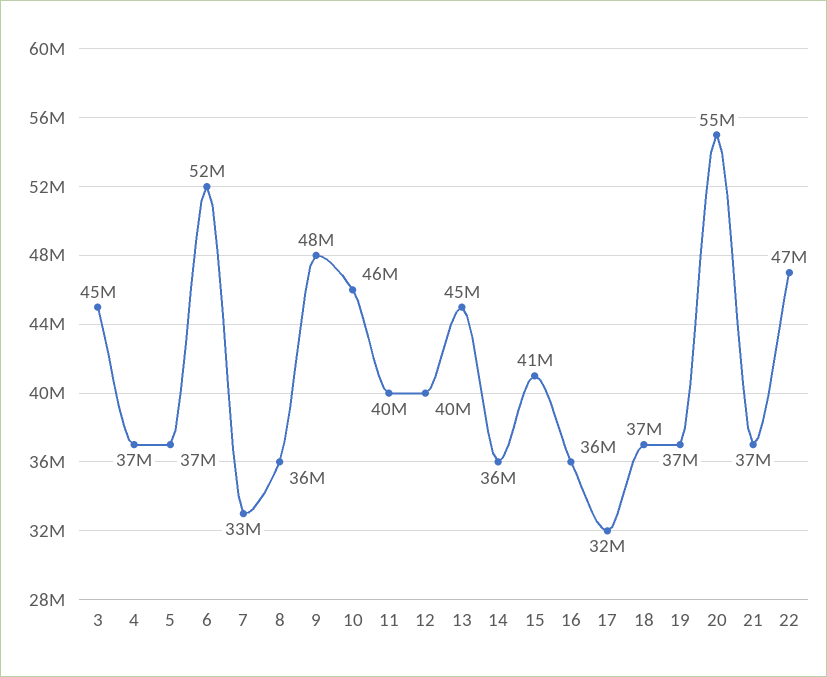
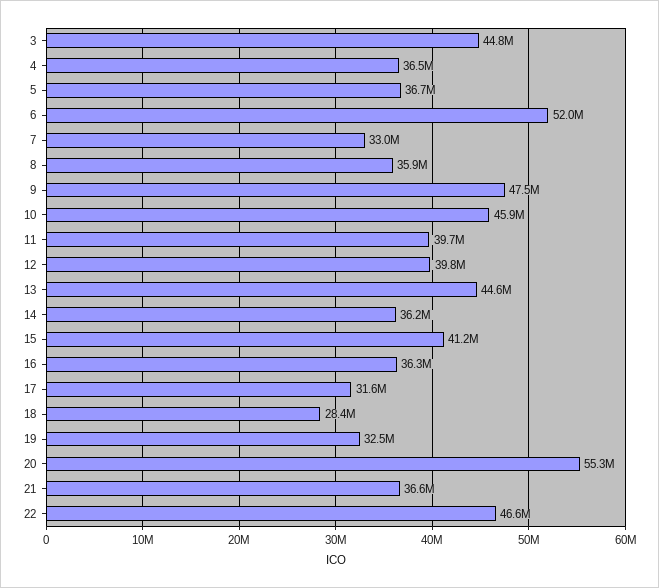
18: 37000000 -> 28400000
19: 37000000 -> 32500000

